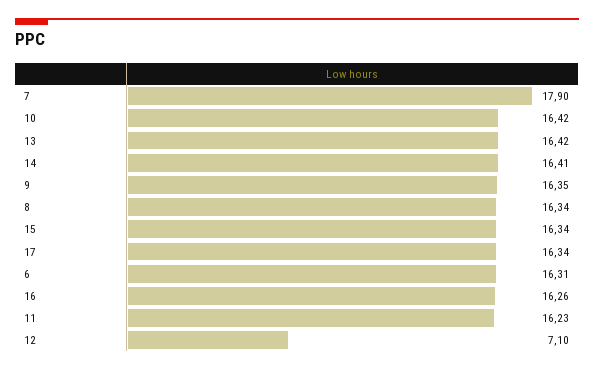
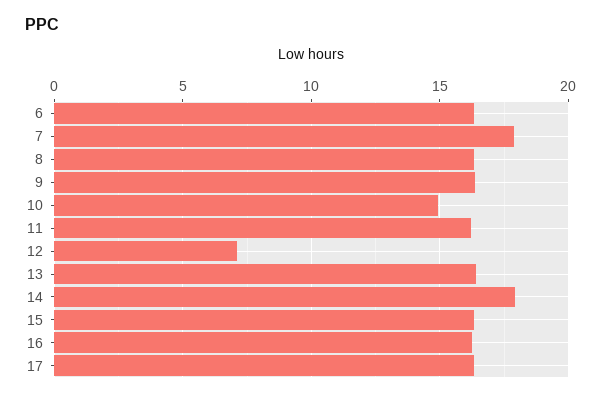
10: 16.42 -> 15
14: 16.41 -> 18

